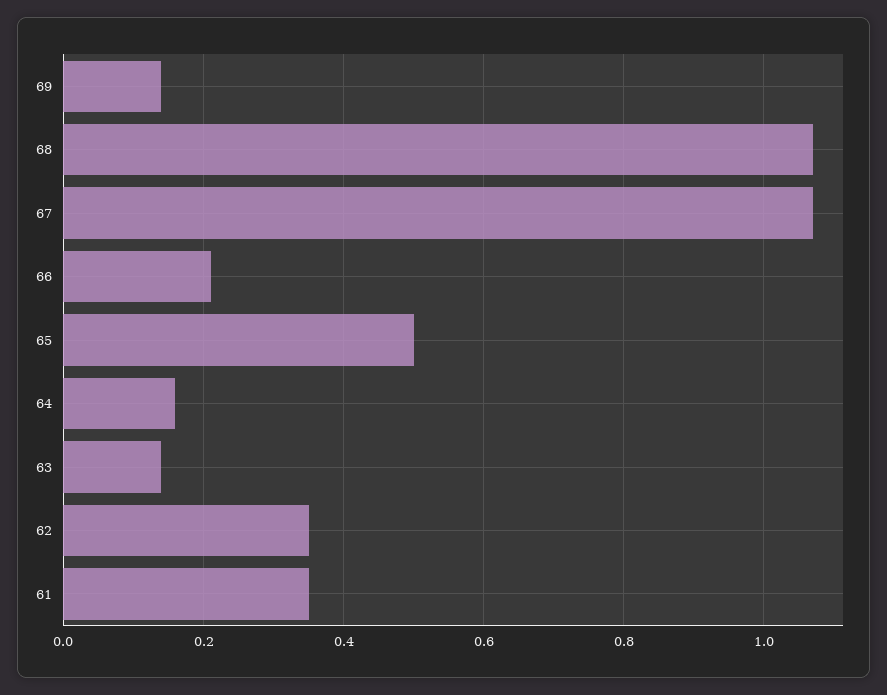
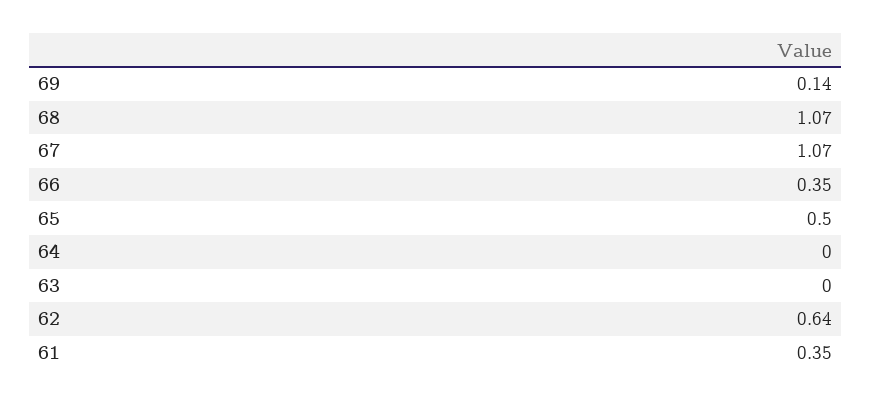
66: 0.2 -> 0.35
64: 0.15 -> 0
63: 0.15 -> 0
62: 0.35 -> 0.64

